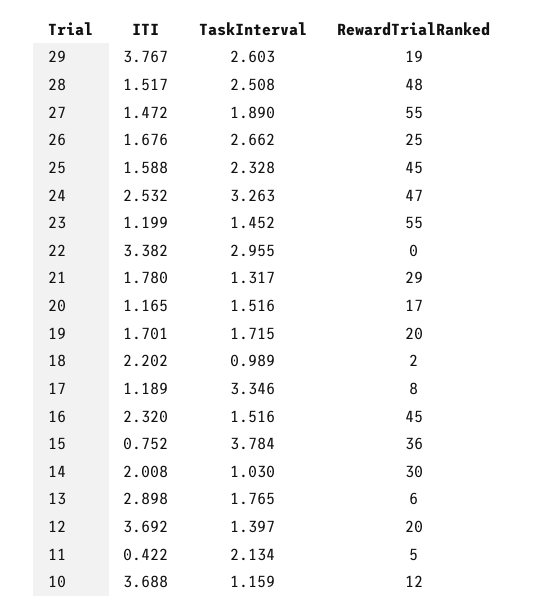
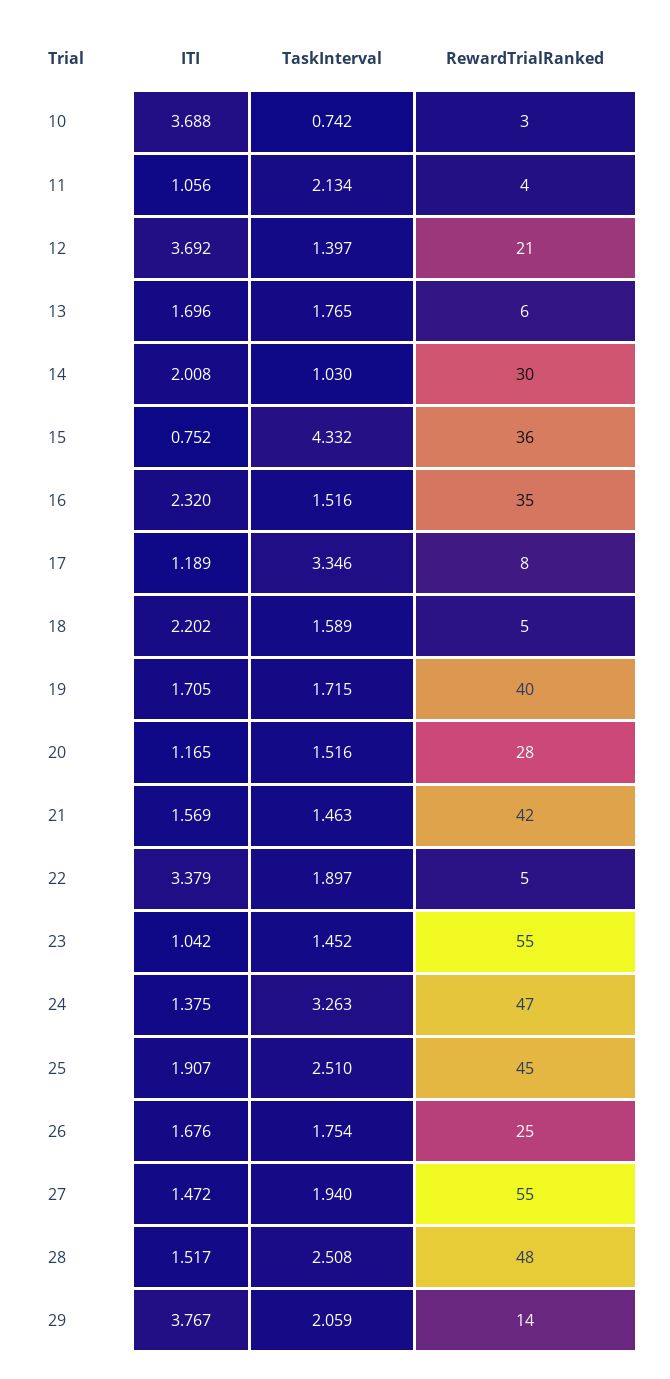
TaskInterval, 29: 2.603 -> 2.059
RewardTrialRanked, 29: 19 -> 14
TaskInterval, 27: 1.89 -> 1.94
TaskInterval, 26: 2.662 -> 1.754
ITI, 25: 1.588 -> 1.907
TaskInterval, 25: 2.328 -> 2.51
ITI, 24: 2.532 -> 1.375
ITI, 23: 1.199 -> 1.042
ITI, 22: 3.382 -> 3.379
TaskInterval, 22: 2.955 -> 1.897
RewardTrialRanked, 22: 0 -> 5
ITI, 21: 1.78 -> 1.569
TaskInterval, 21: 1.317 -> 1.463
RewardTrialRanked, 21: 29 -> 42
RewardTrialRanked, 20: 17 -> 28
ITI, 19: 1.701 -> 1.705
RewardTrialRanked, 19: 20 -> 40
TaskInterval, 18: 0.989 -> 1.589
RewardTrialRanked, 18: 2 -> 5
RewardTrialRanked, 16: 45 -> 35
TaskInterval, 15: 3.784 -> 4.332
ITI, 13: 2.898 -> 1.696
RewardTrialRanked, 12: 20 -> 21
ITI, 11: 0.422 -> 1.056
RewardTrialRanked, 11: 5 -> 4
TaskInterval, 10: 1.159 -> 0.742
RewardTrialRanked, 10: 12 -> 3

